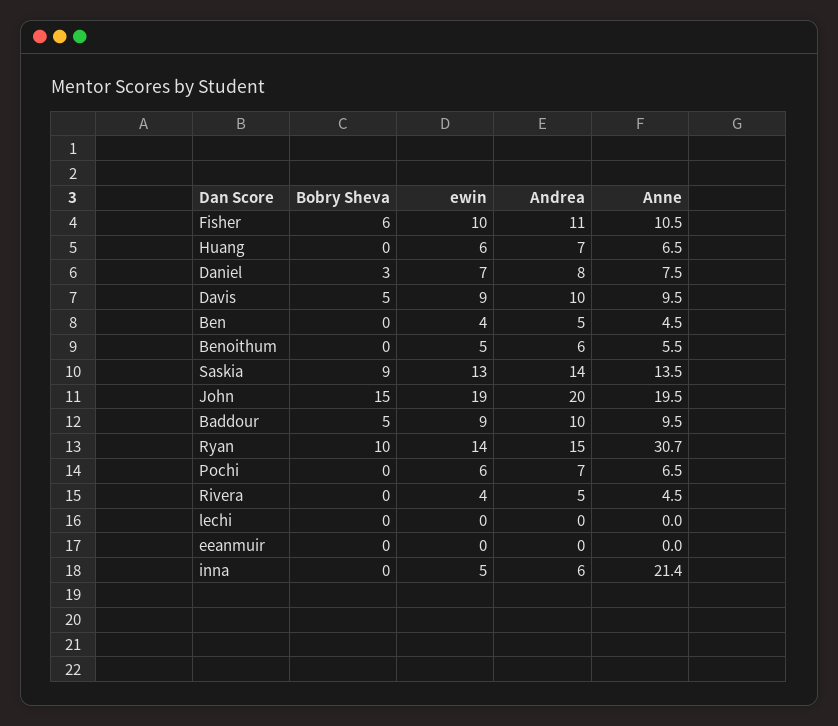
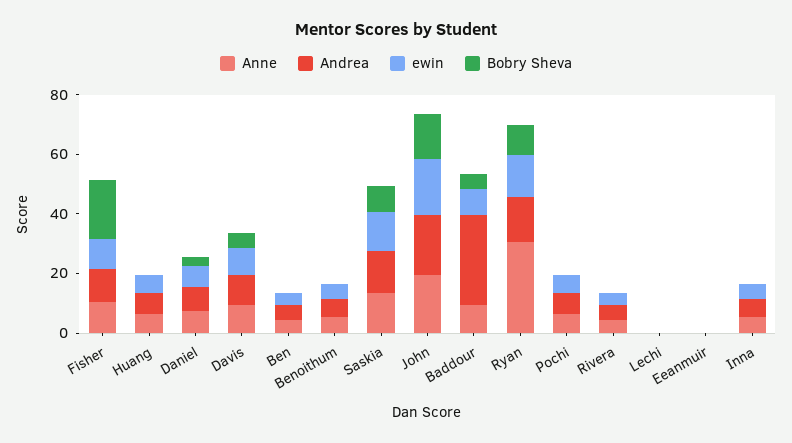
Bobry Sheva, Fisher: 6 -> 20
Andrea, Baddour: 10 -> 30
Anne, inna: 21.4 -> 5

